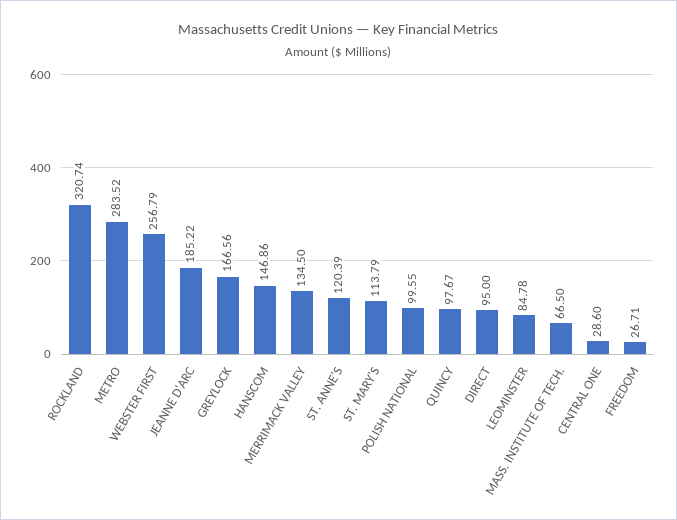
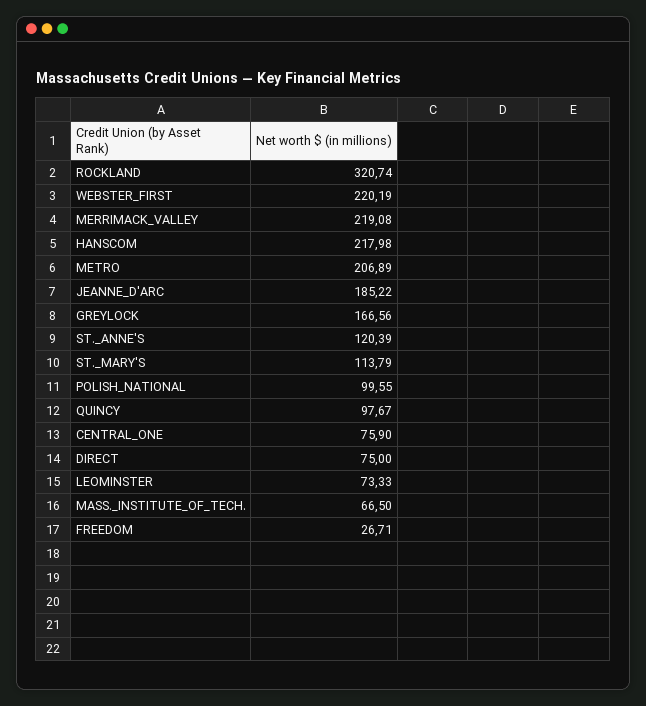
METRO: 283.52 -> 206.89
WEBSTER FIRST: 256.79 -> 220.19
HANSCOM: 146.86 -> 217.98
MERRIMACK VALLEY: 134.5 -> 219.08
DIRECT: 95 -> 75
LEOMINSTER: 84.78 -> 73.33
CENTRAL ONE: 28.6 -> 75.9

